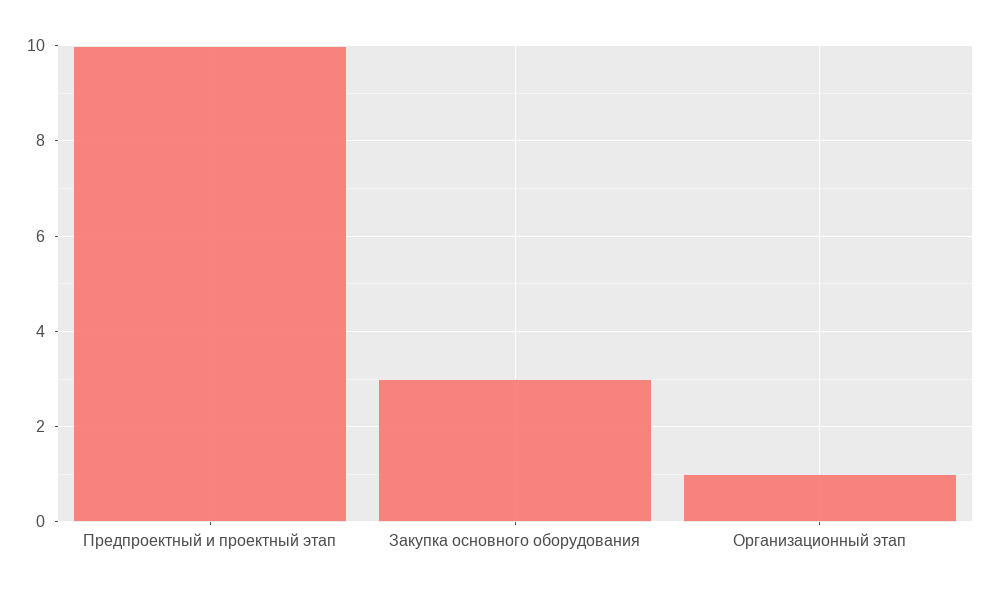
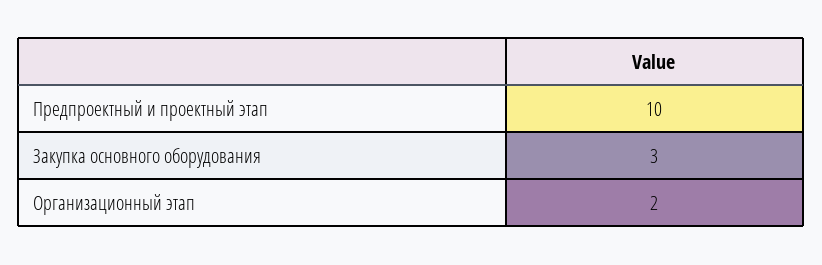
Организационный этап: 1 -> 2

